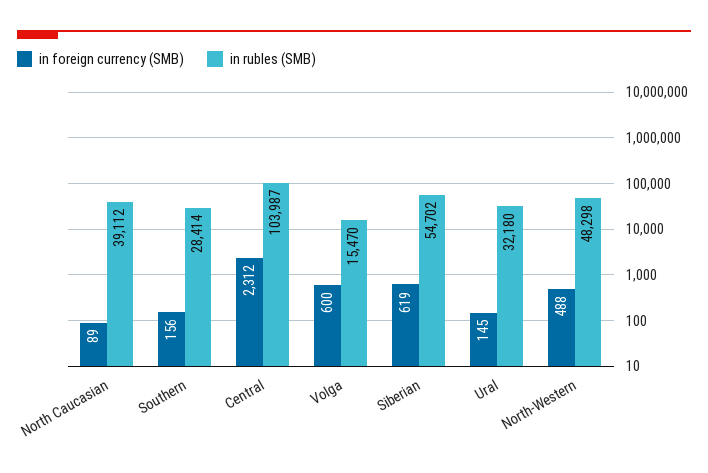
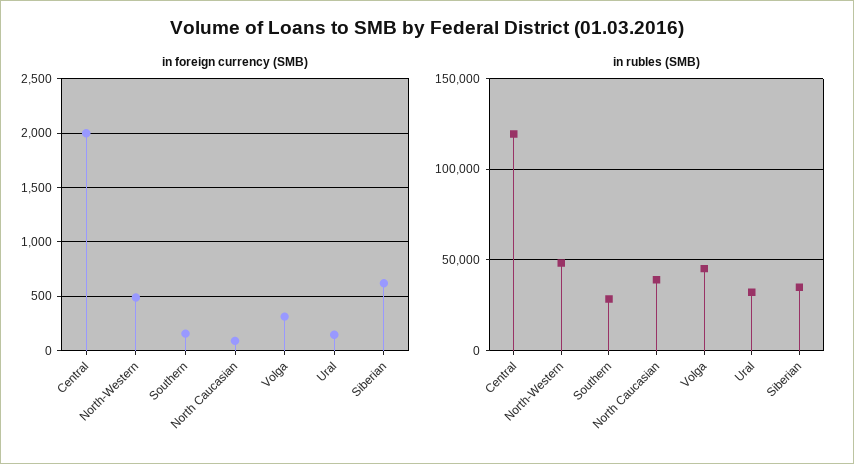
in foreign currency (SMB), Central: 2312 -> 2000
in rubles (SMB), Central: 103987 -> 120000
in foreign currency (SMB), Volga: 600 -> 300
in rubles (SMB), Volga: 15470 -> 45000
in rubles (SMB), Siberian: 54702 -> 35000

